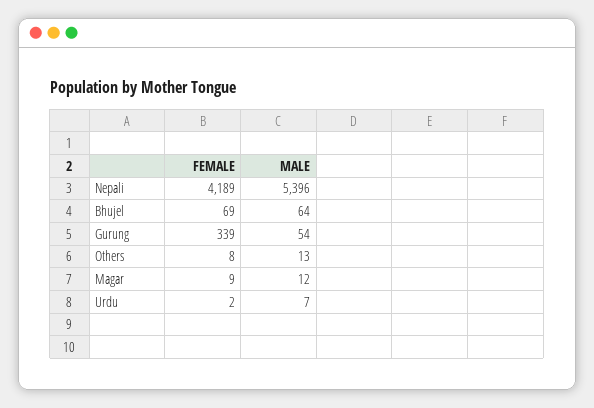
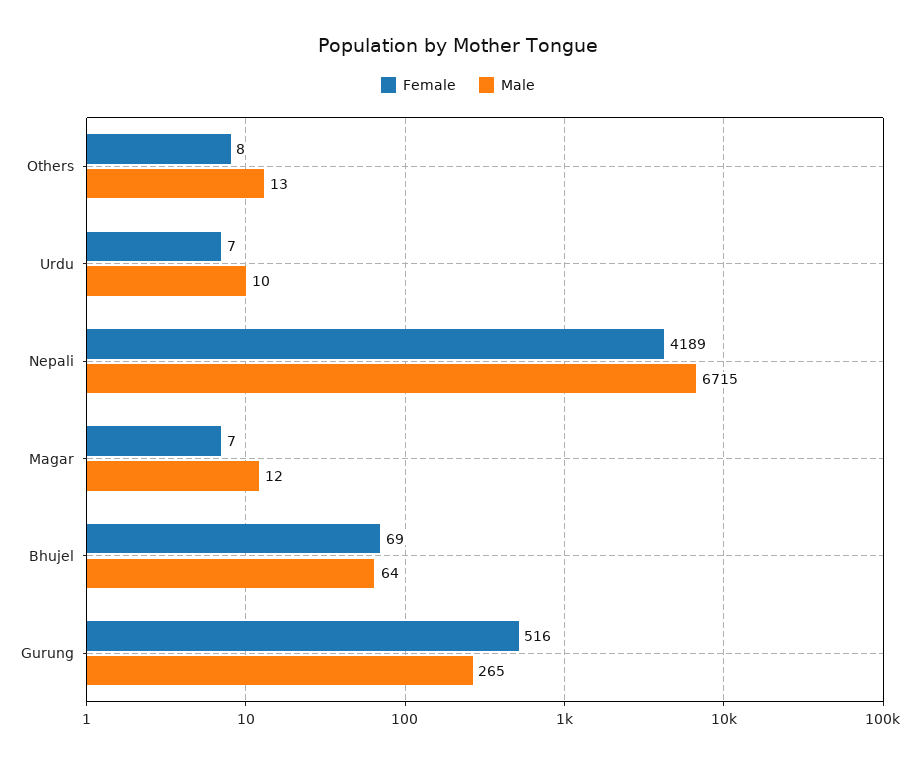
MALE, Nepali: 5396 -> 6715
FEMALE, Gurung: 339 -> 516
MALE, Gurung: 54 -> 265
FEMALE, Magar: 9 -> 7
FEMALE, Urdu: 2 -> 7
MALE, Urdu: 7 -> 10

